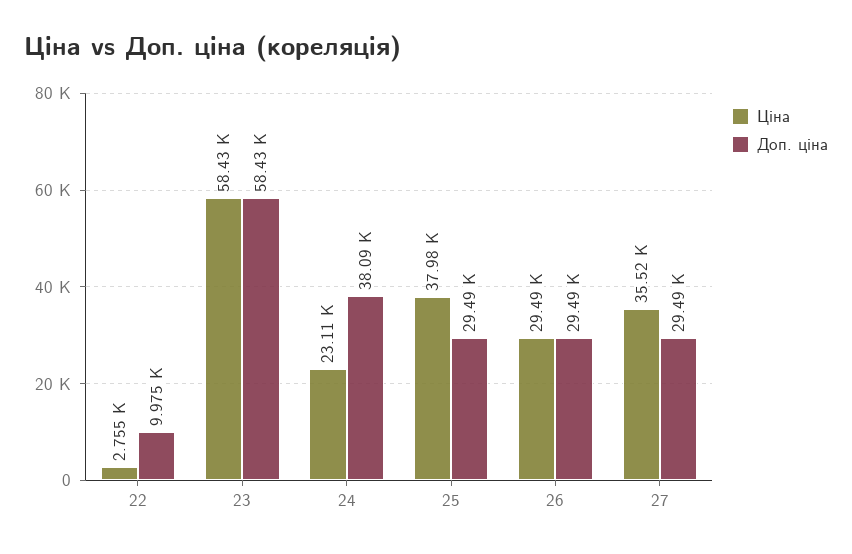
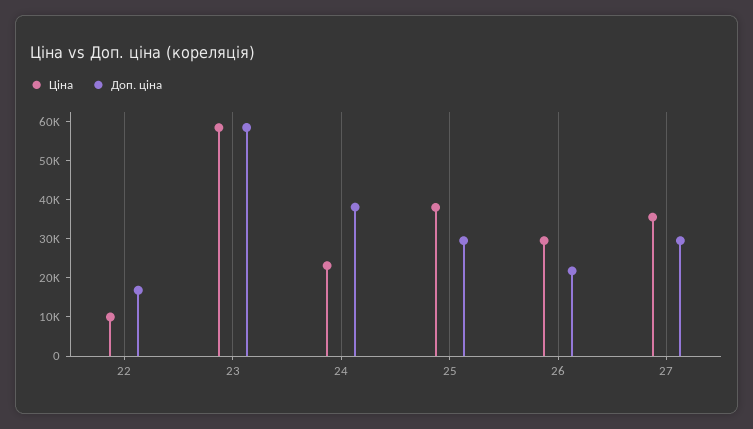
Ціна, 22: 2755 -> 10000
Доп. ціна, 22: 9975 -> 17500
Доп. ціна, 26: 29490 -> 22500

